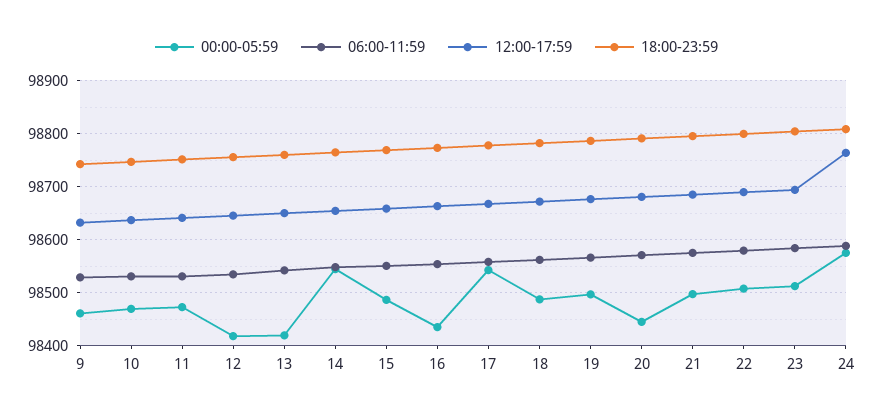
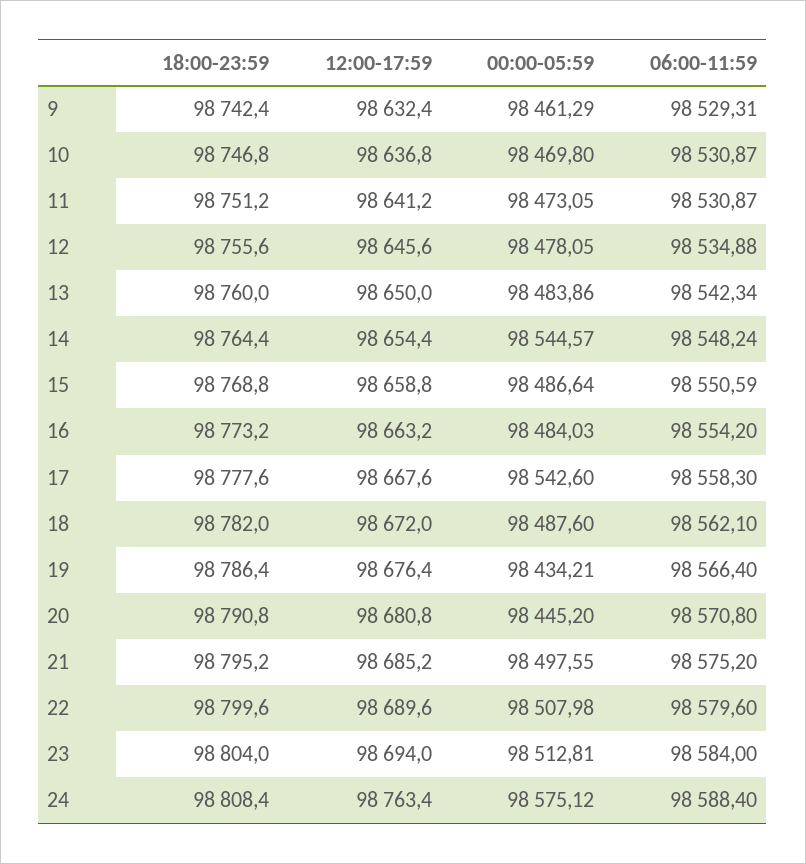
00:00-05:59, 12: 98420 -> 98478.05
00:00-05:59, 13: 98420 -> 98483.86
00:00-05:59, 16: 98440 -> 98484.03
00:00-05:59, 19: 98500 -> 98434.21

